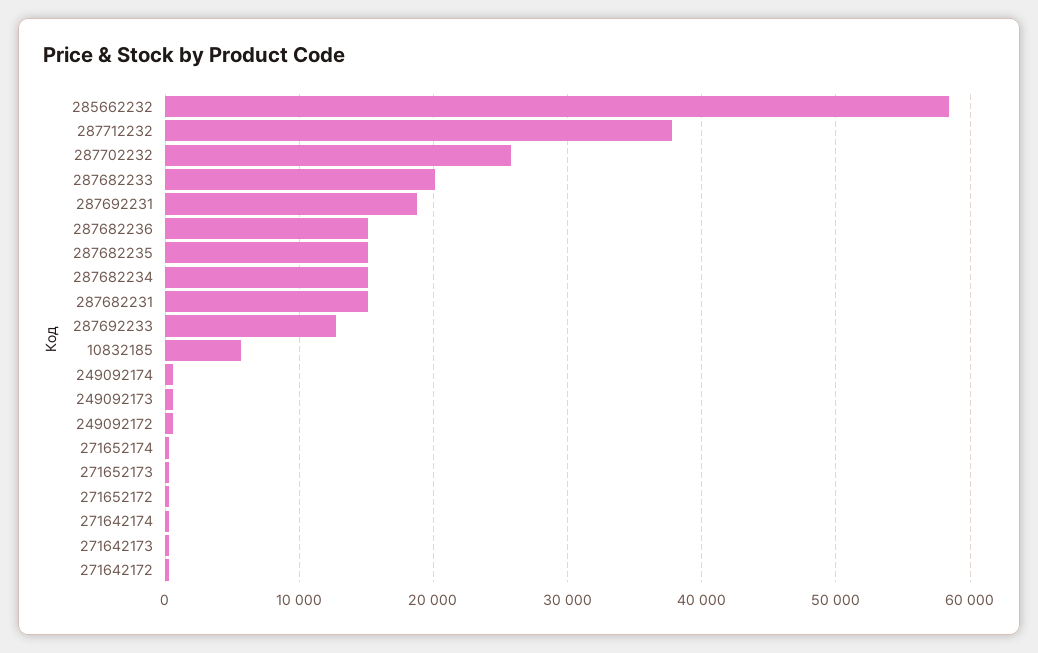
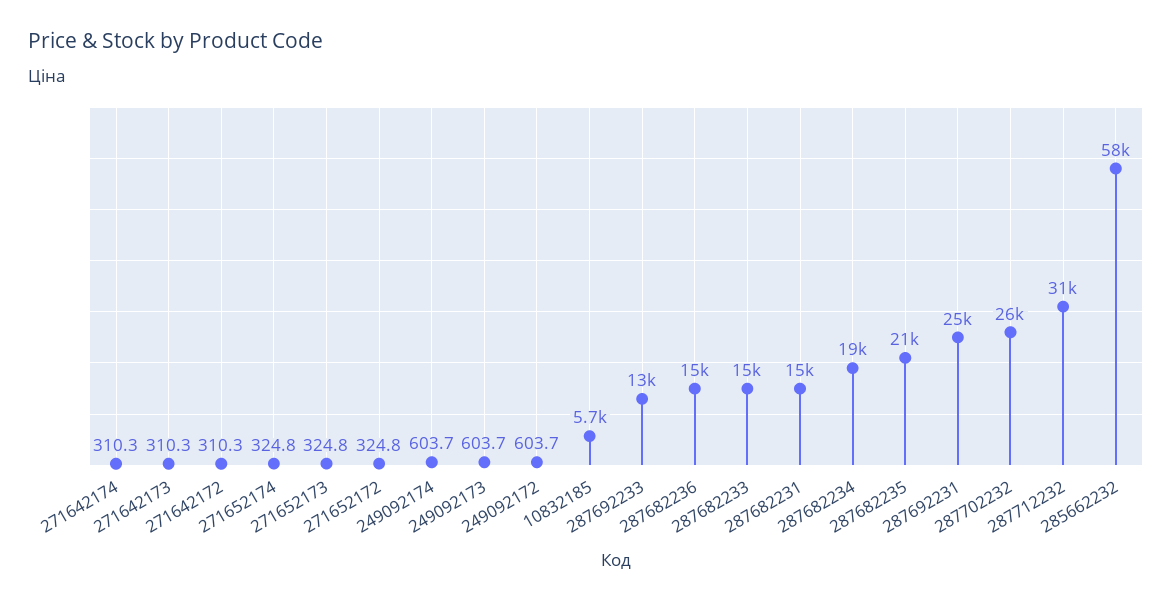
287712232: 38000 -> 31000
287682233: 20000 -> 15000
287692231: 19000 -> 25000
287682235: 15000 -> 21000
287682234: 15000 -> 19000

